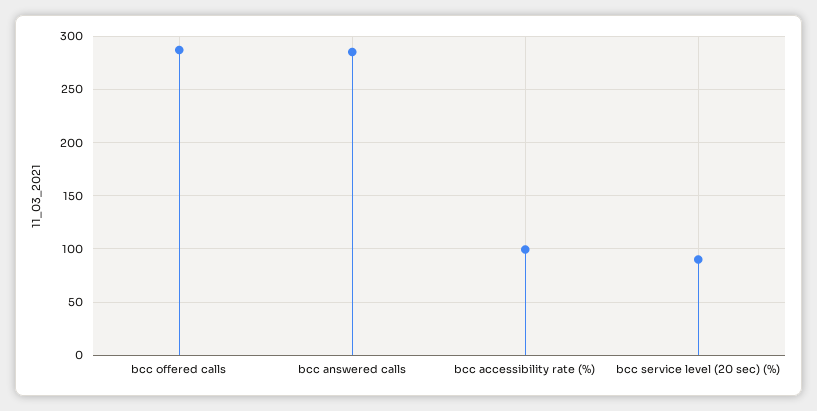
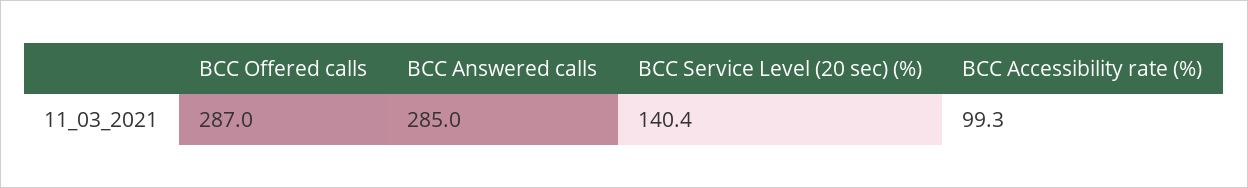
bcc service level (20 sec) (%): 90 -> 140.4

